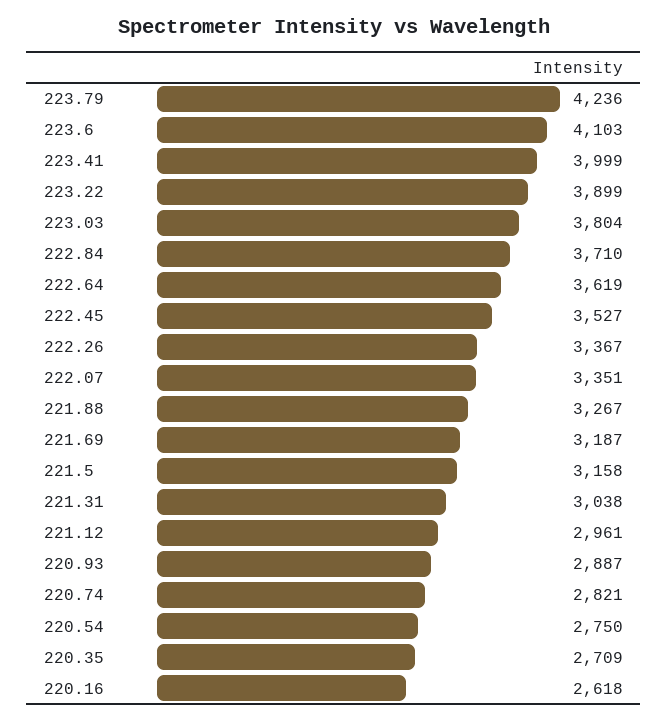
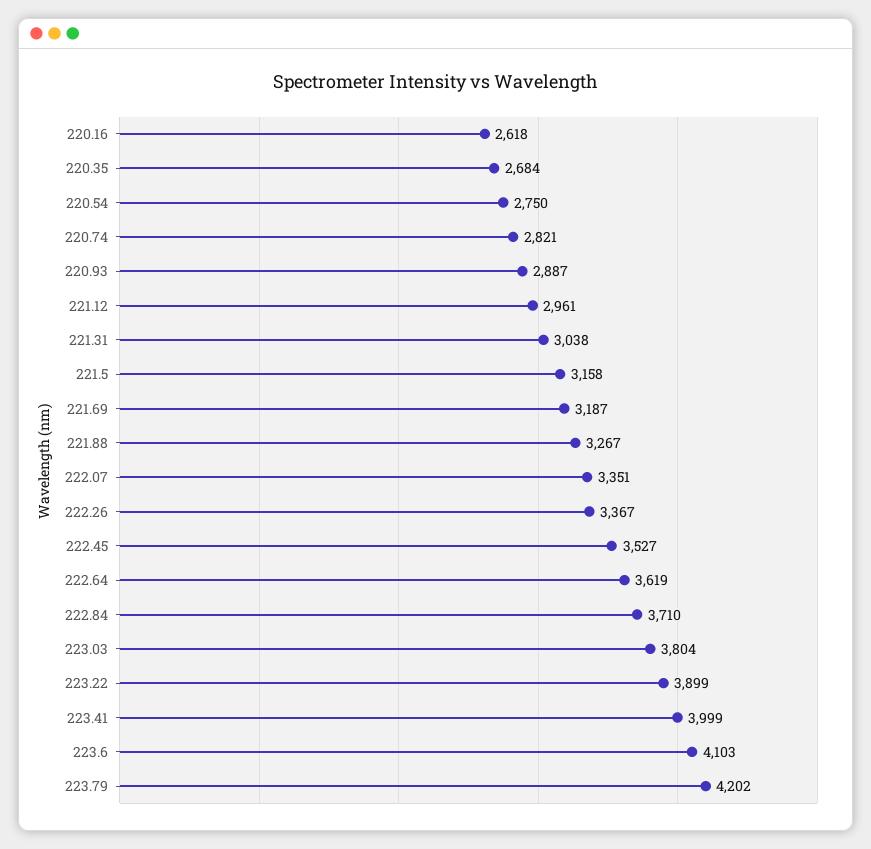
223.79: 4236 -> 4202
220.35: 2709 -> 2684

